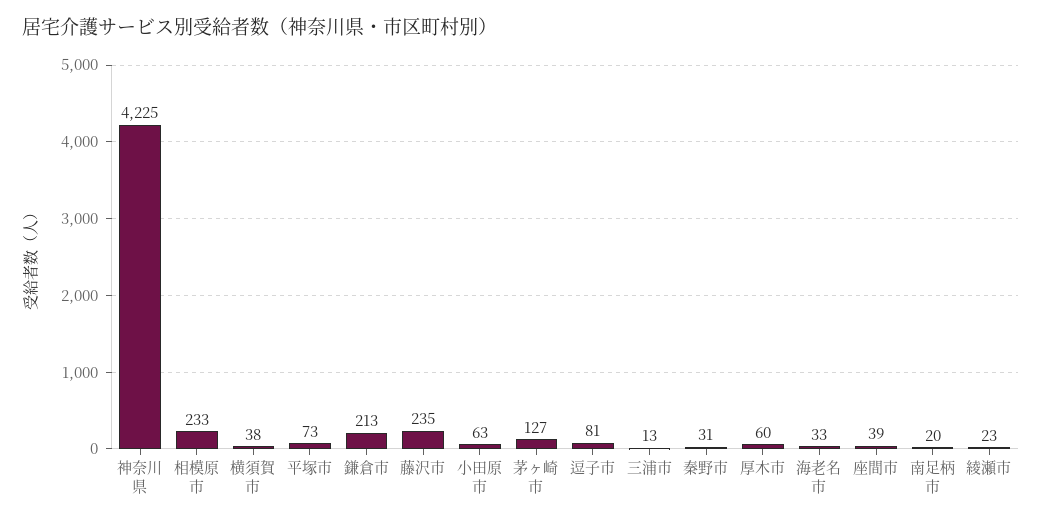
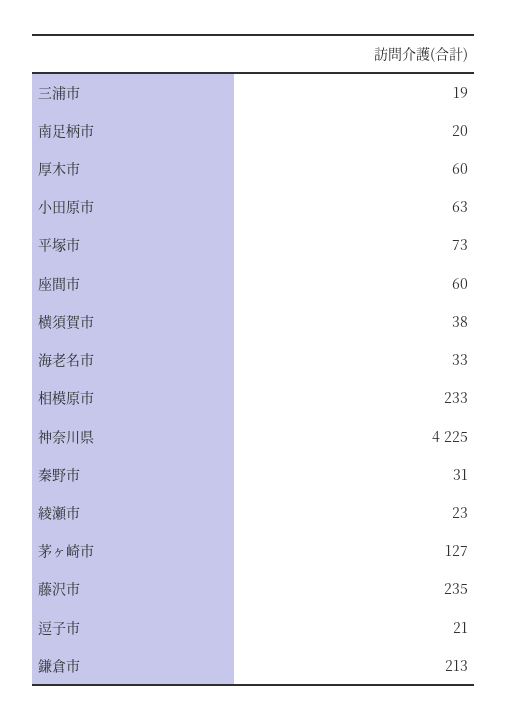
逗子市: 81 -> 21
三浦市: 13 -> 19
座間市: 39 -> 60

